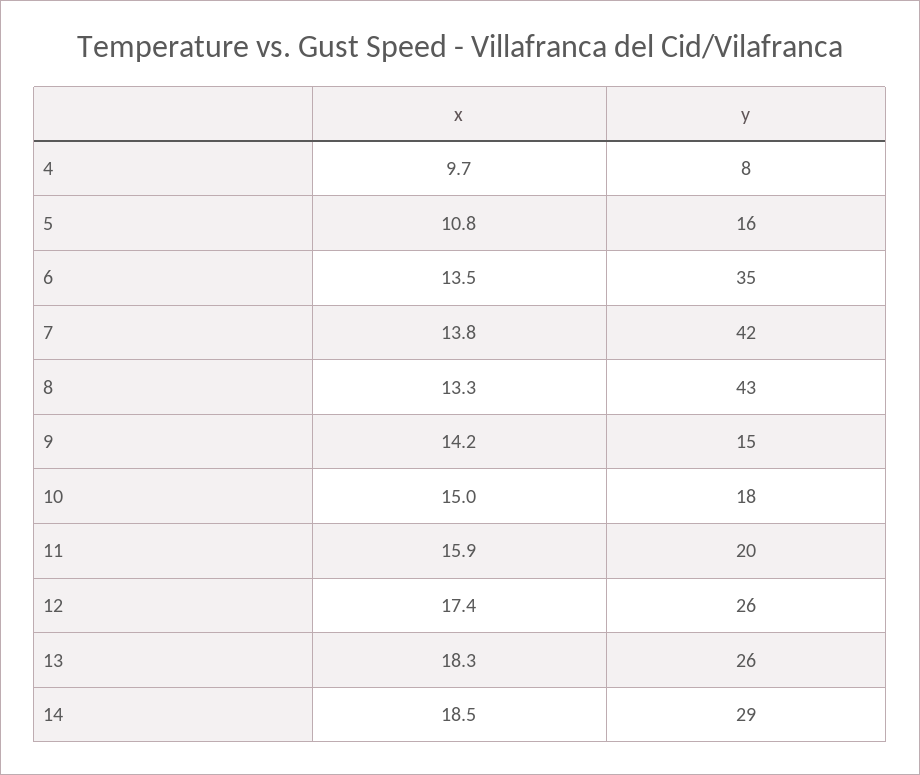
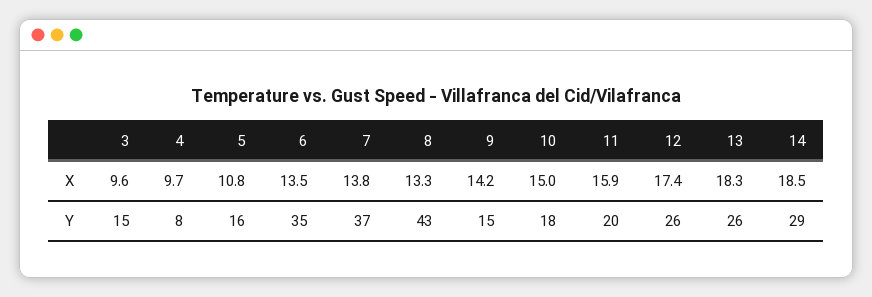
y, 7: 42 -> 37
x, 3: none -> 9.6
y, 3: none -> 15

